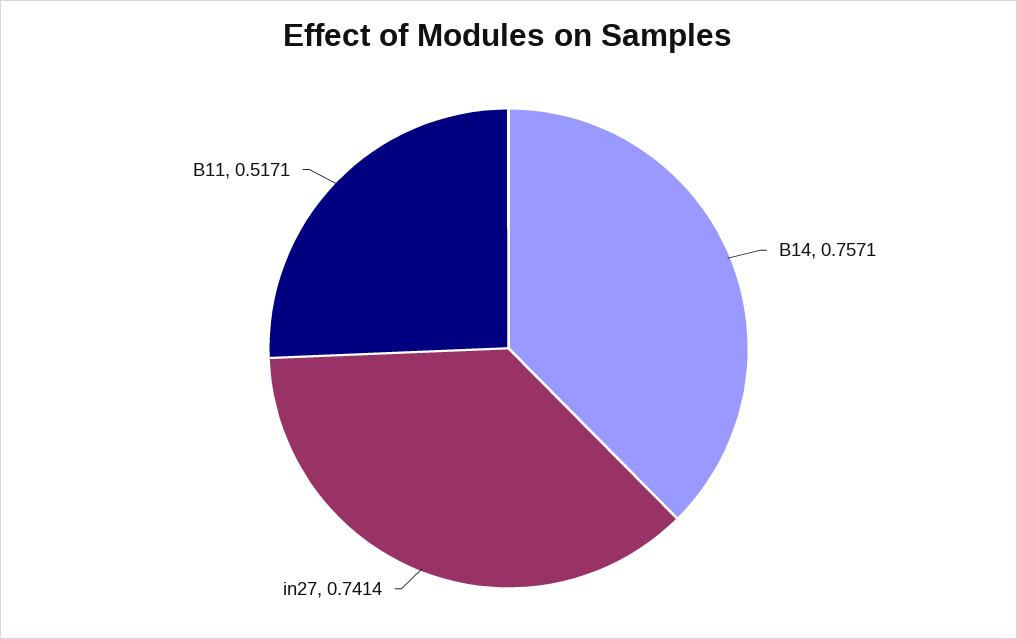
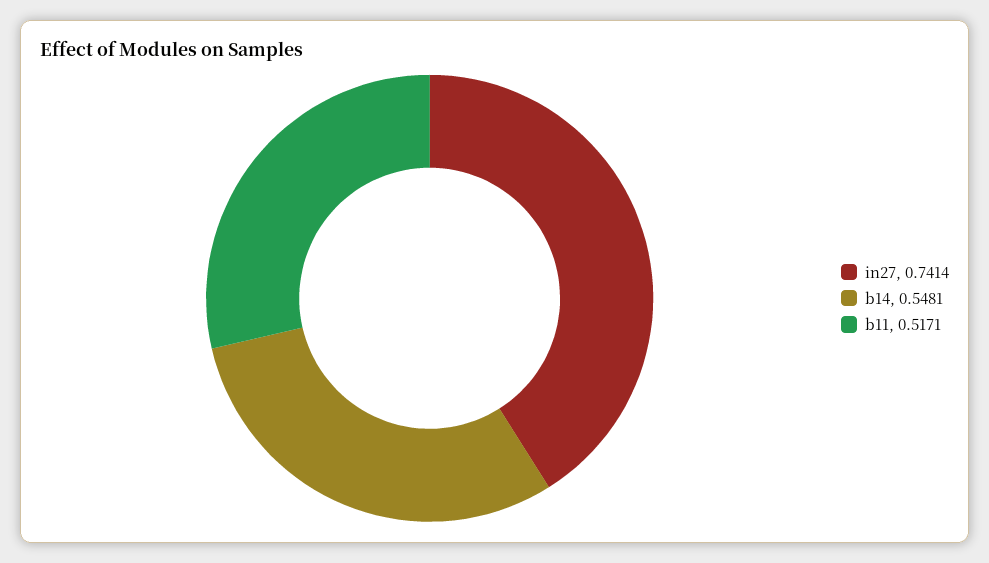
B14: 0.7571 -> 0.5481

